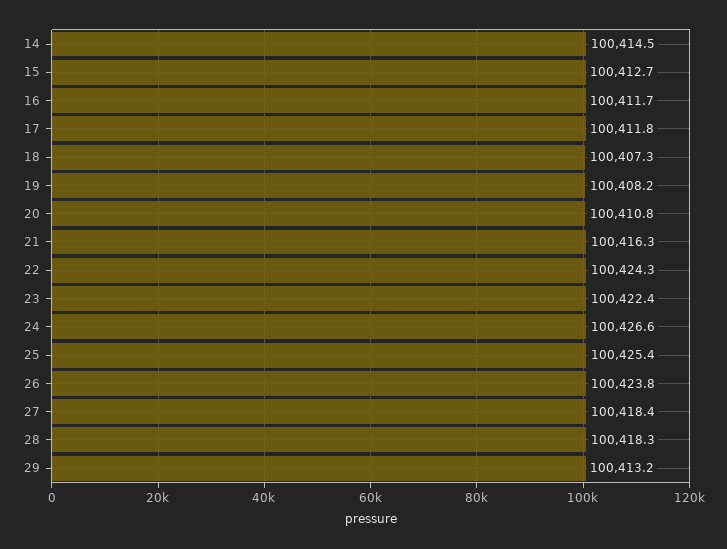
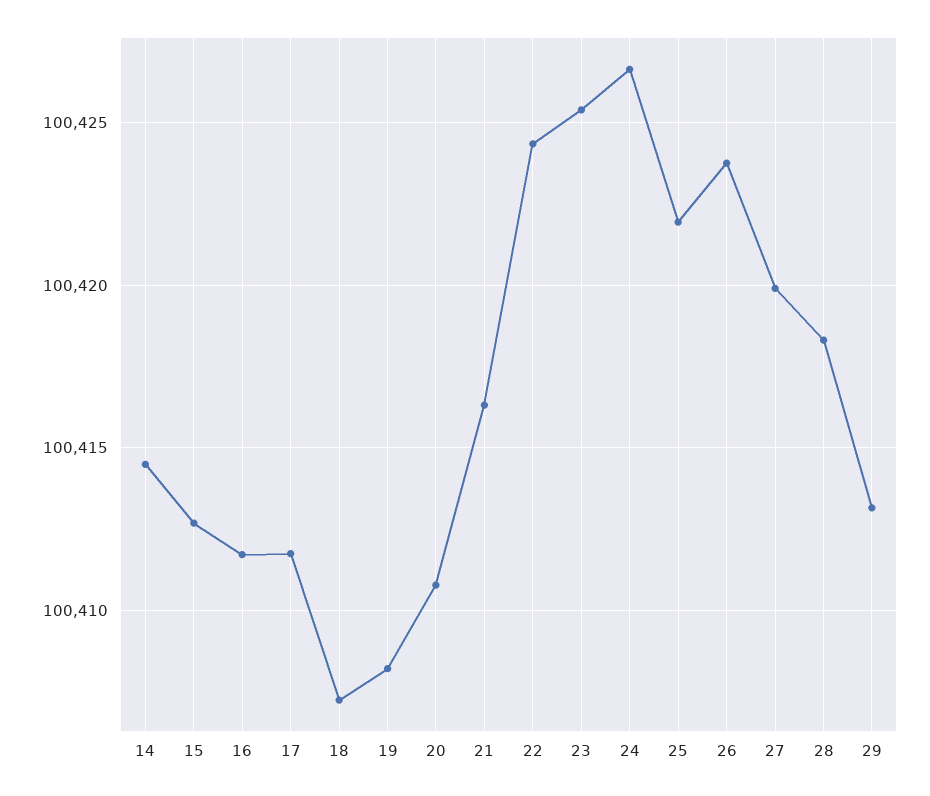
23: 100422.4 -> 100425.5
25: 100425.4 -> 100422
27: 100418.4 -> 100420

